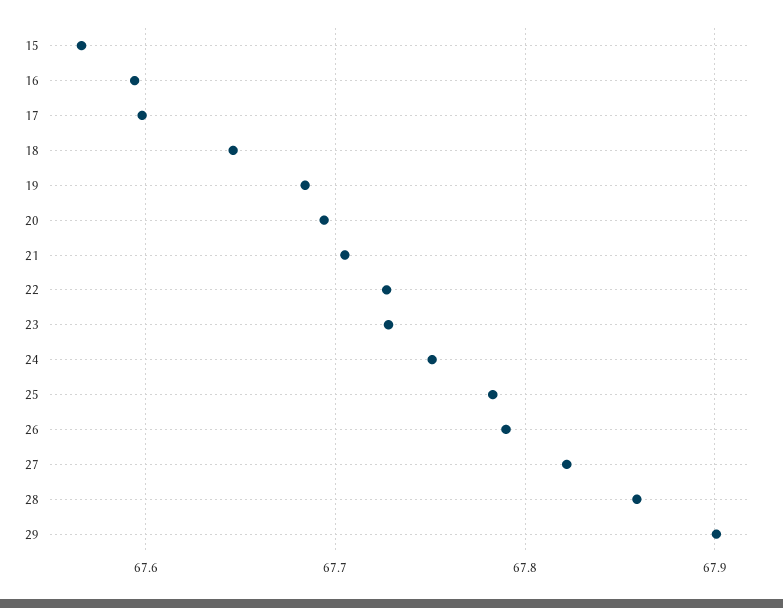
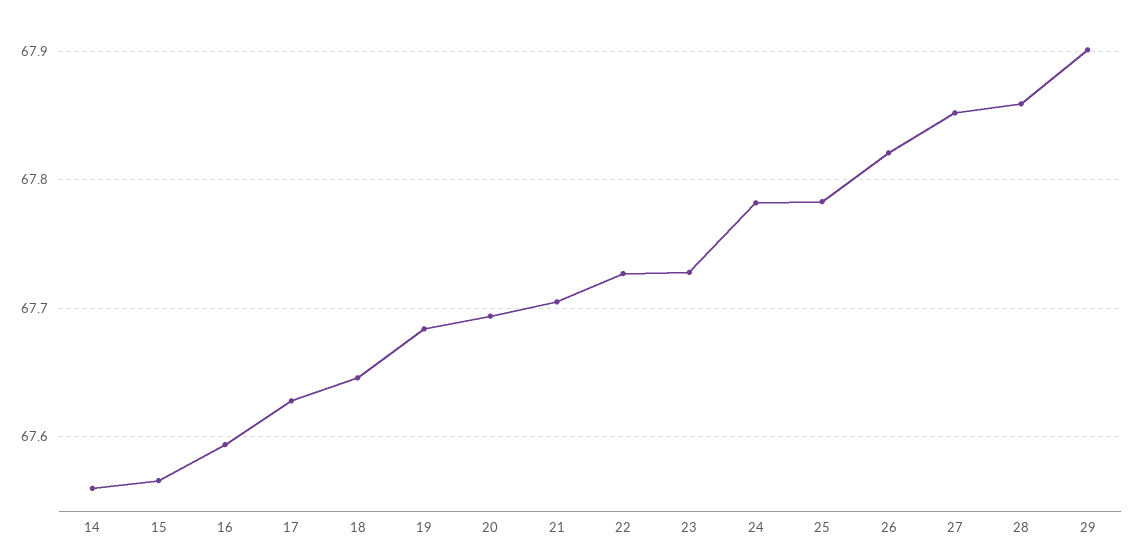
17: 67.6 -> 67.63
24: 67.75 -> 67.78
26: 67.79 -> 67.82
27: 67.82 -> 67.85
14: none -> 67.56

